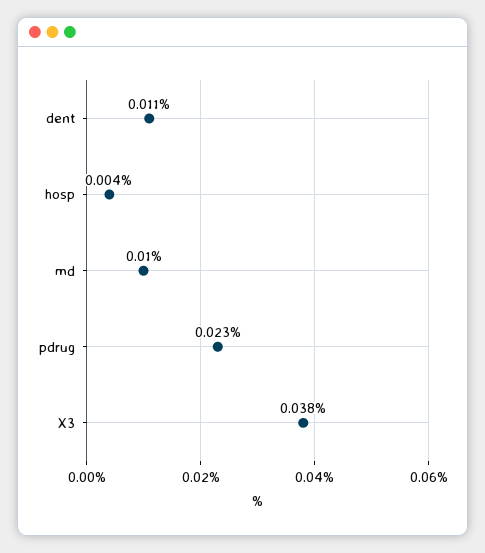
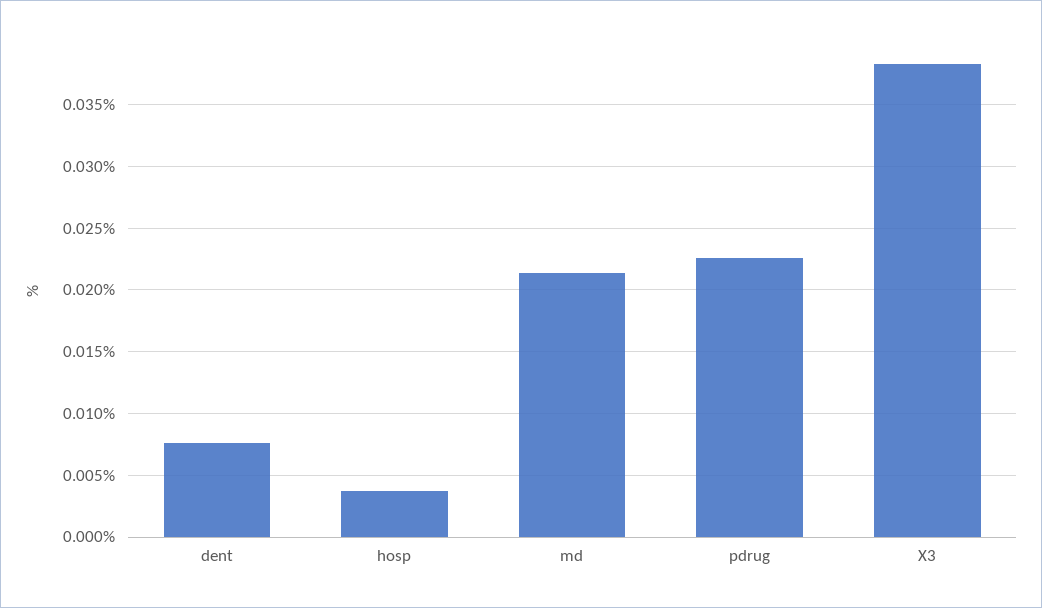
dent: 0.011 -> 0.0075
md: 0.01 -> 0.0215

